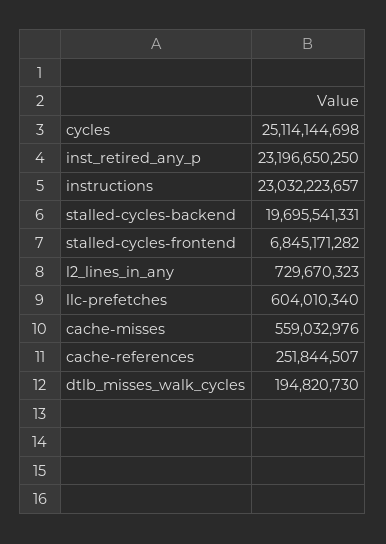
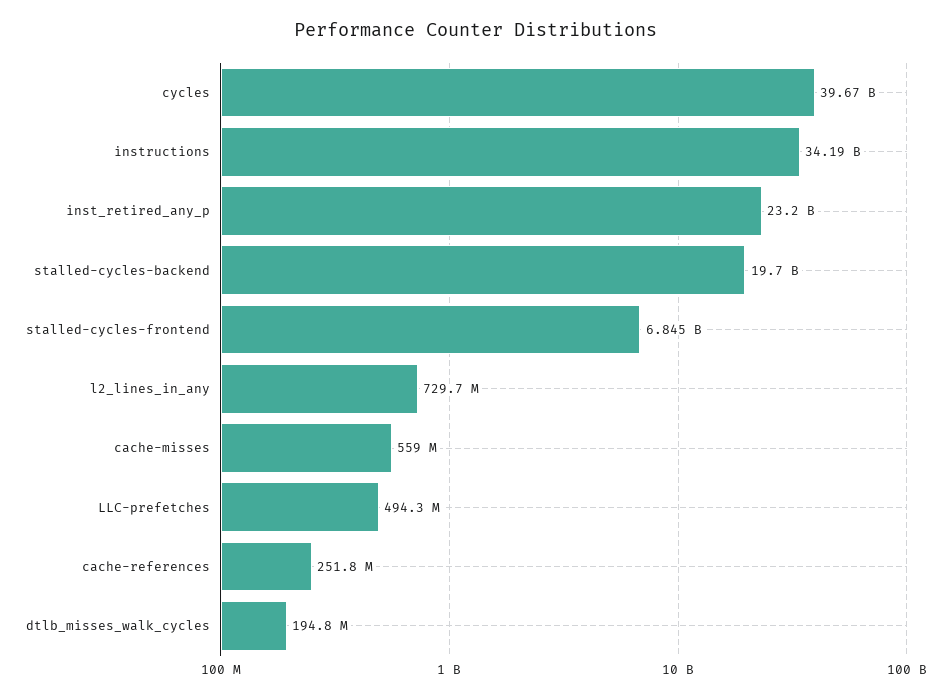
cycles: 25114144698 -> 39670000000
instructions: 23032223657 -> 34190000000
llc-prefetches: 604010340 -> 494300000

